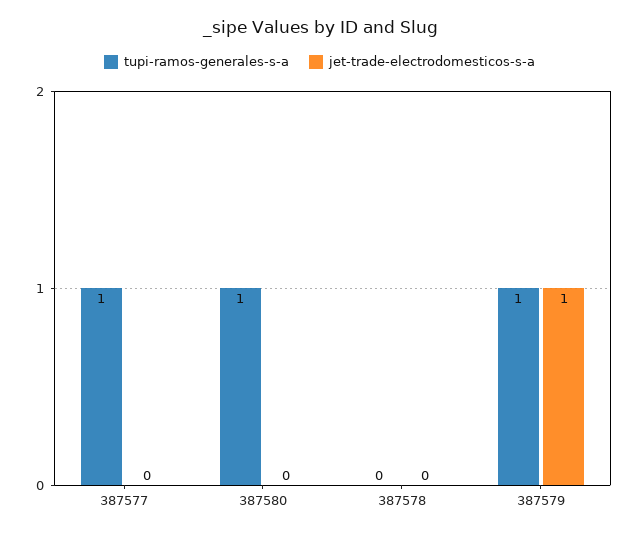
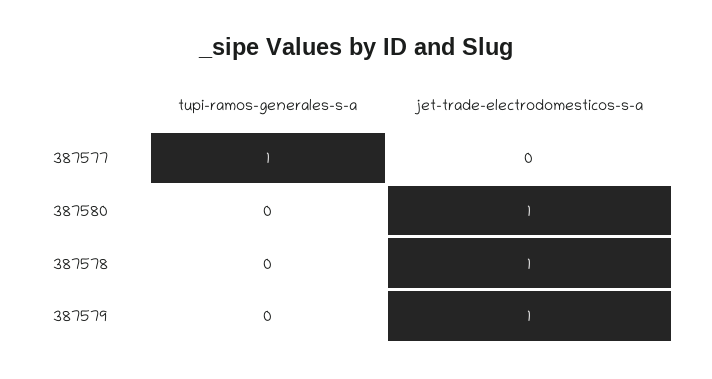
tupi-ramos-generales-s-a, 387580: 1 -> 0
jet-trade-electrodomesticos-s-a, 387580: 0 -> 1
jet-trade-electrodomesticos-s-a, 387578: 0 -> 1
tupi-ramos-generales-s-a, 387579: 1 -> 0

